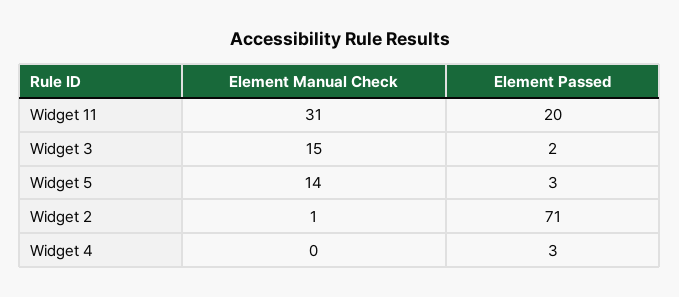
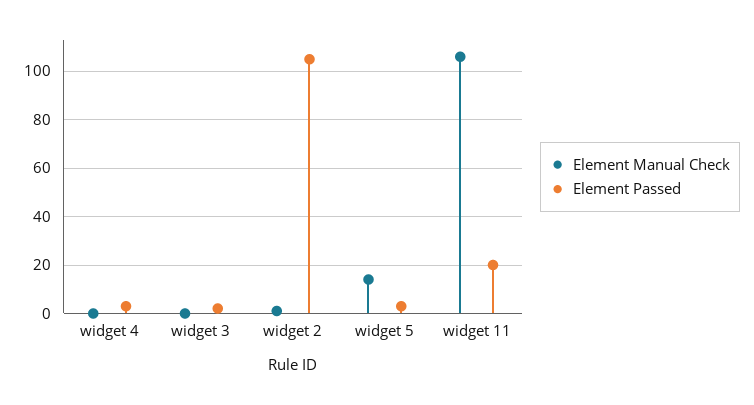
Element Manual Check, Widget 11: 31 -> 105
Element Manual Check, Widget 3: 15 -> 0
Element Passed, Widget 2: 71 -> 105

